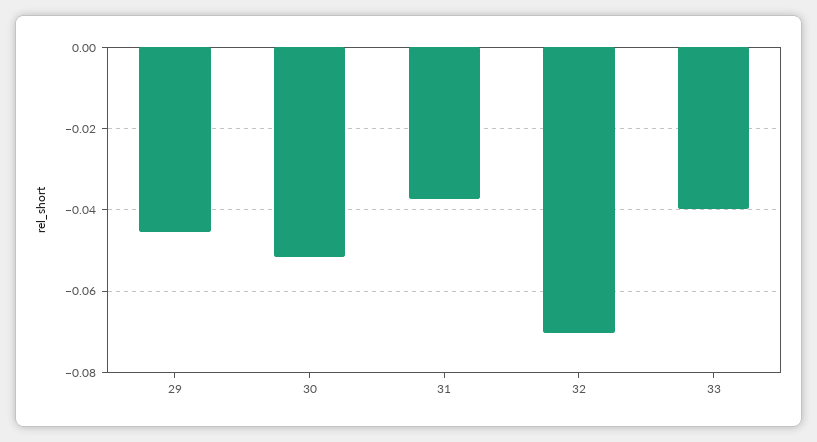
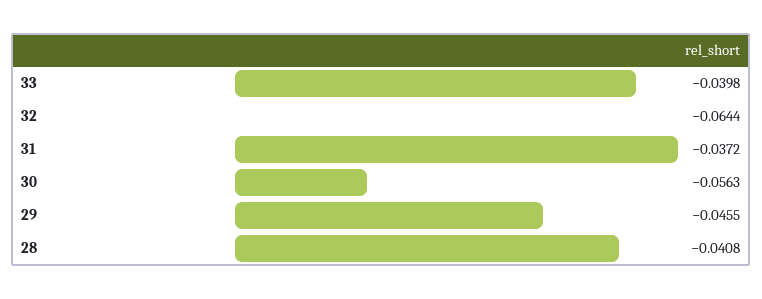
30: -0.052 -> -0.0563
32: -0.07 -> -0.0644
28: none -> -0.0408

